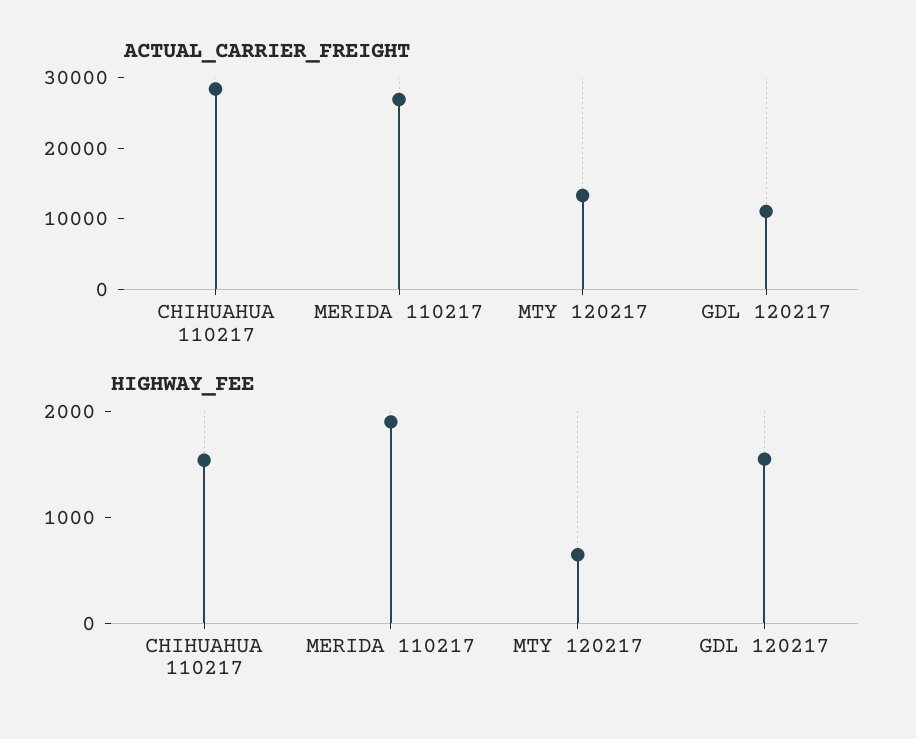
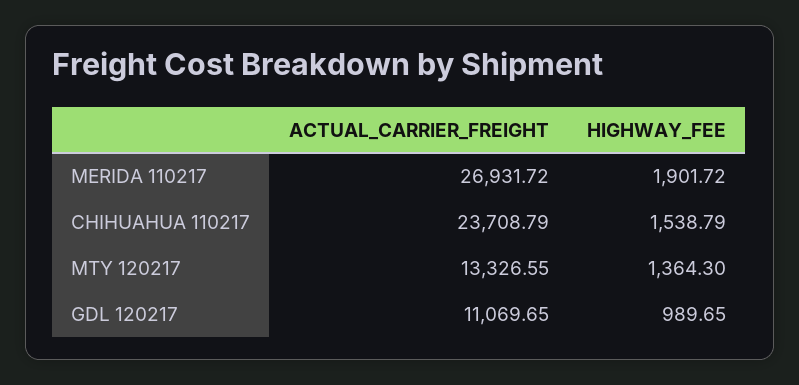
ACTUAL_CARRIER_FREIGHT, CHIHUAHUA 110217: 28000 -> 23708.79
HIGHWAY_FEE, MTY 120217: 600 -> 1364.3
HIGHWAY_FEE, GDL 120217: 1600 -> 989.65

